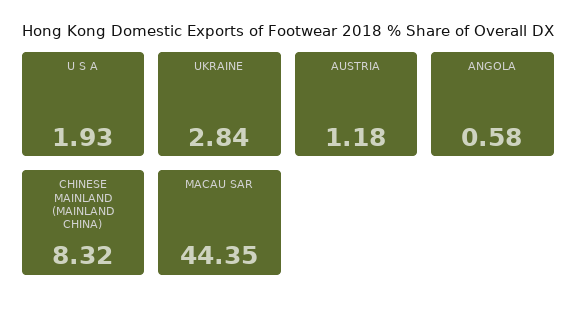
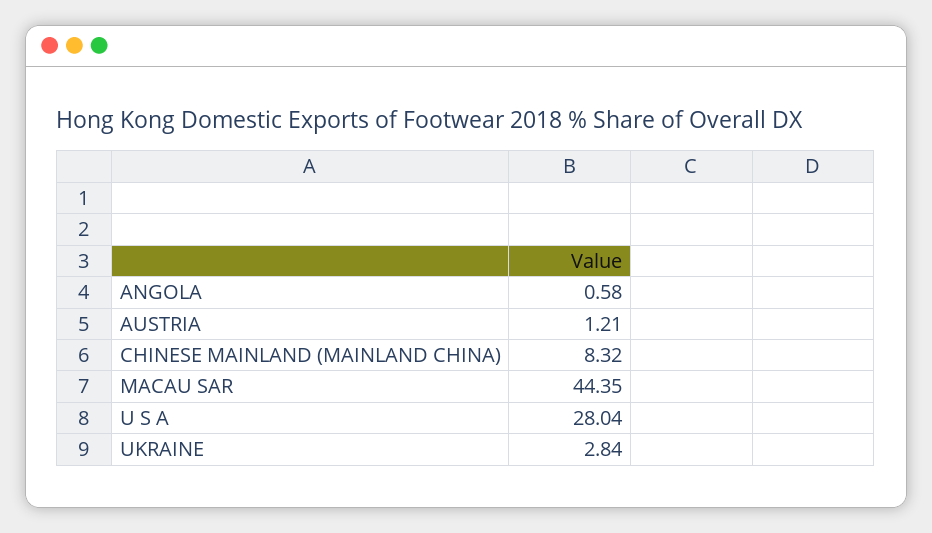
U S A: 1.93 -> 28.04
AUSTRIA: 1.18 -> 1.21

